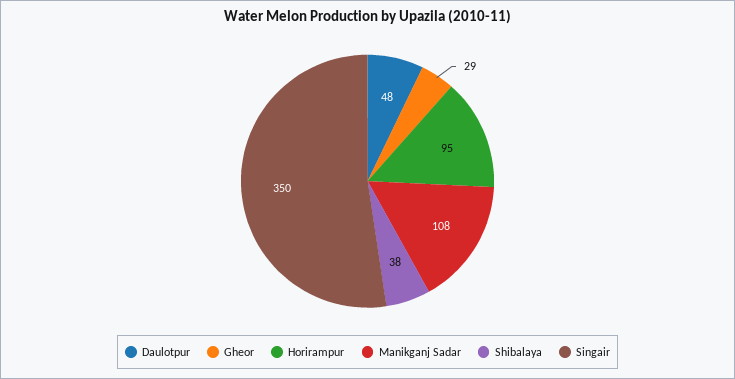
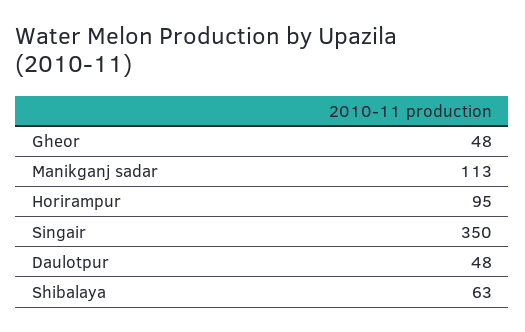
Gheor: 29 -> 48
Manikganj Sadar: 108 -> 113
Shibalaya: 38 -> 63

